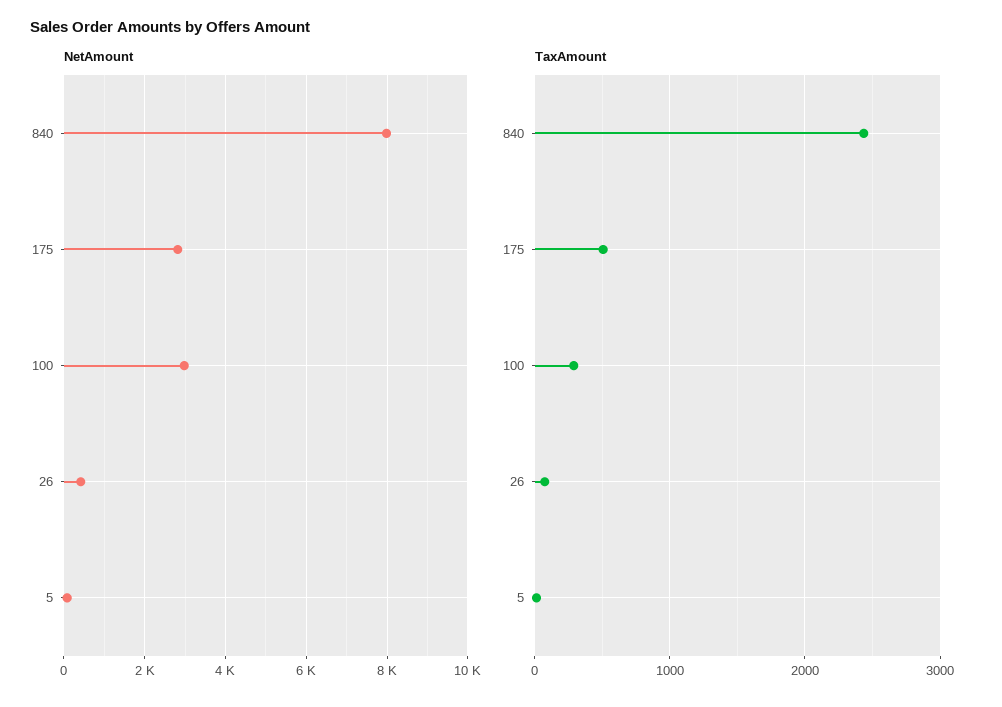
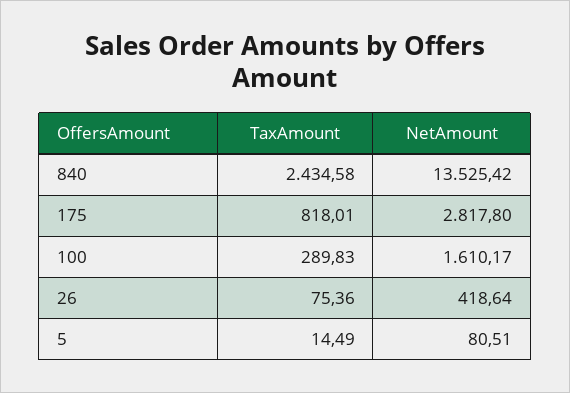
NetAmount, 840: 8000 -> 13525.42
NetAmount, 100: 3000 -> 1610.17
TaxAmount, 175: 500 -> 818.01

